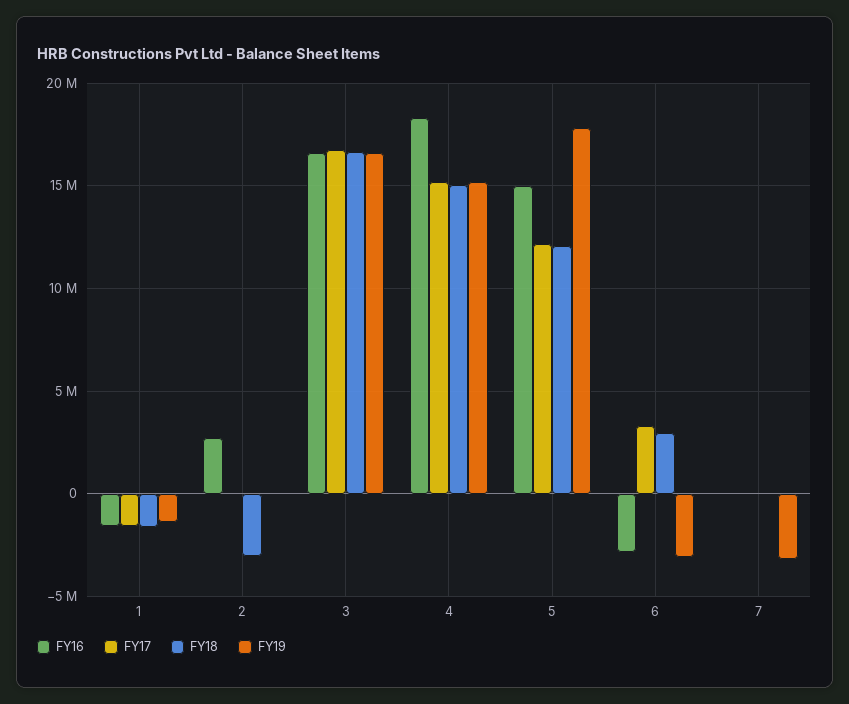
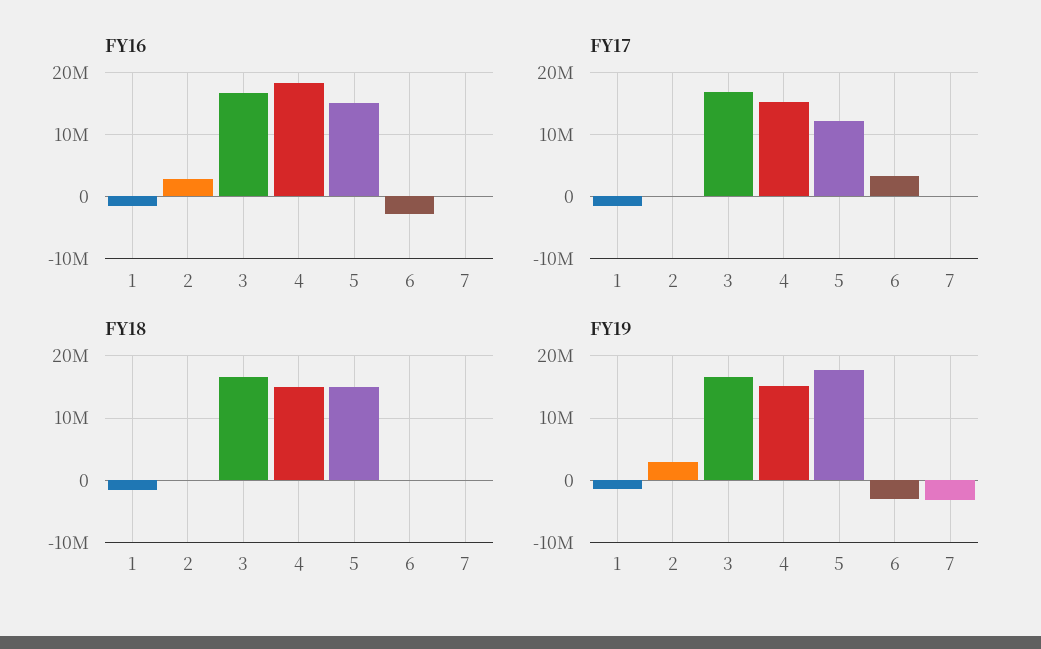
FY18, 2: -3000000 -> 0
FY19, 2: 0 -> 3000000
FY18, 5: 12000000 -> 15000000
FY18, 6: 3000000 -> 0

